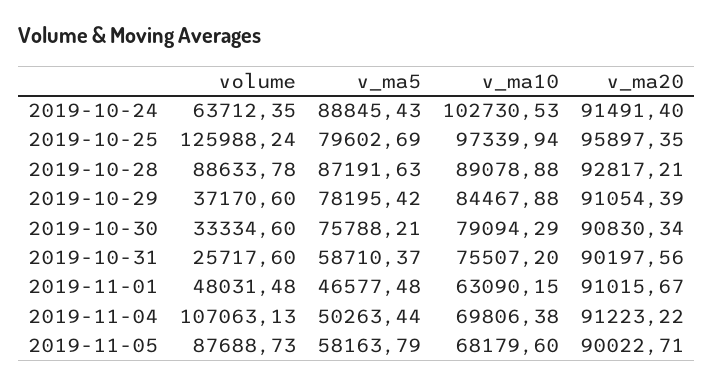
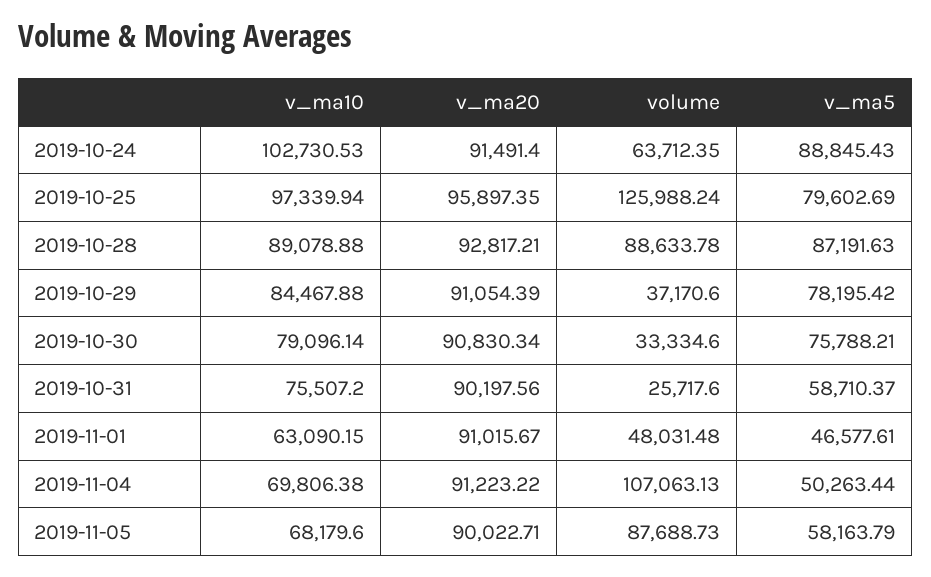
v_ma10, 2019-10-30: 79094.29 -> 79096.14
v_ma5, 2019-11-01: 46577.48 -> 46577.61

